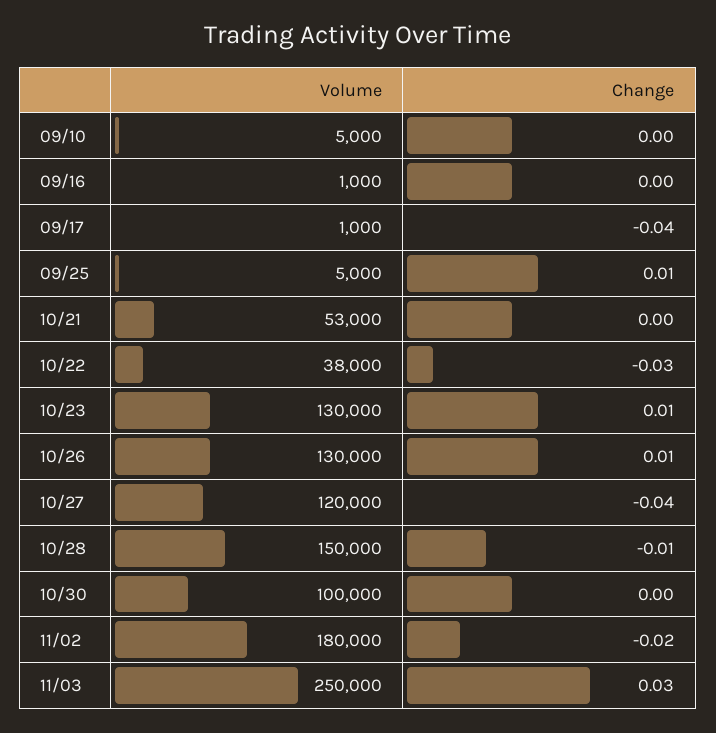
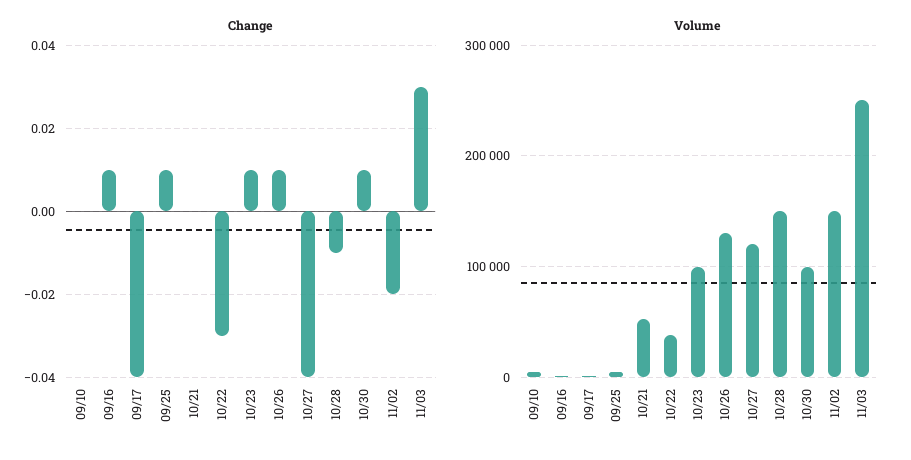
Change, 09/16: 0 -> 0.01
Volume, 10/23: 130000 -> 100000
Change, 10/30: 0 -> 0.01
Volume, 11/02: 180000 -> 150000

